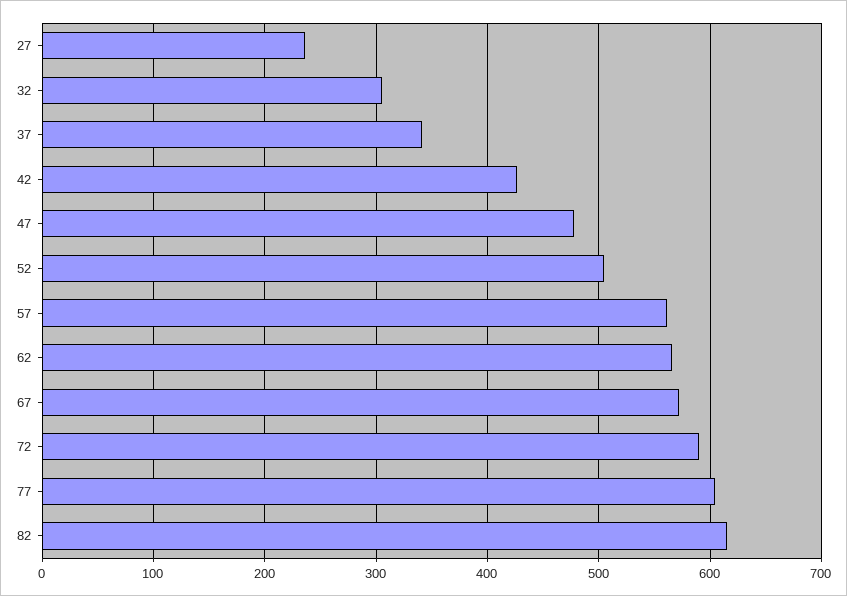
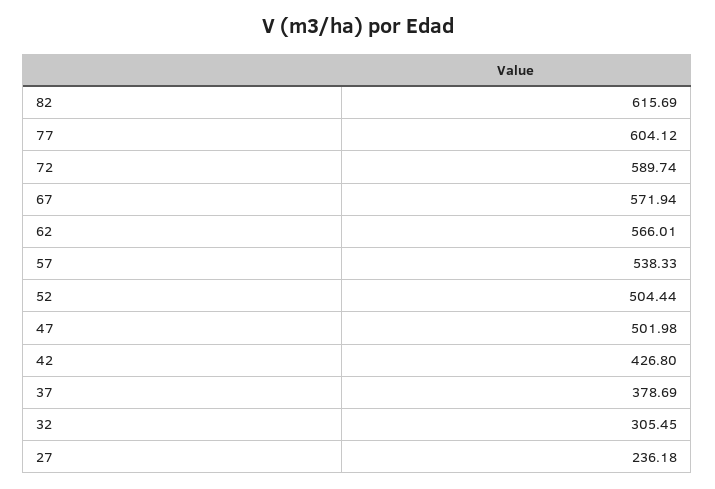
37: 340 -> 378.69
47: 480 -> 501.98
57: 560 -> 538.33

